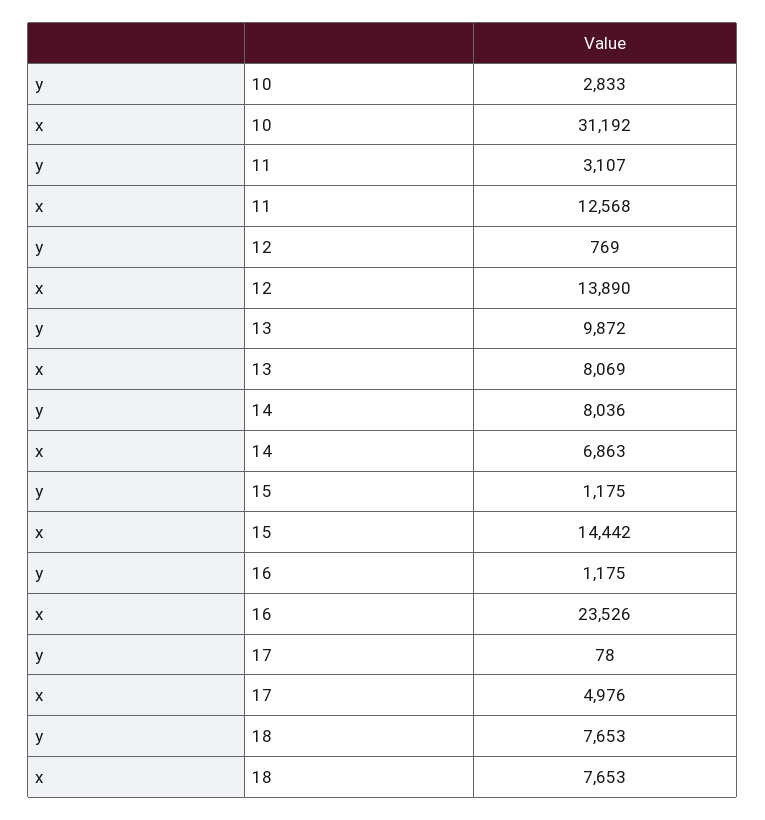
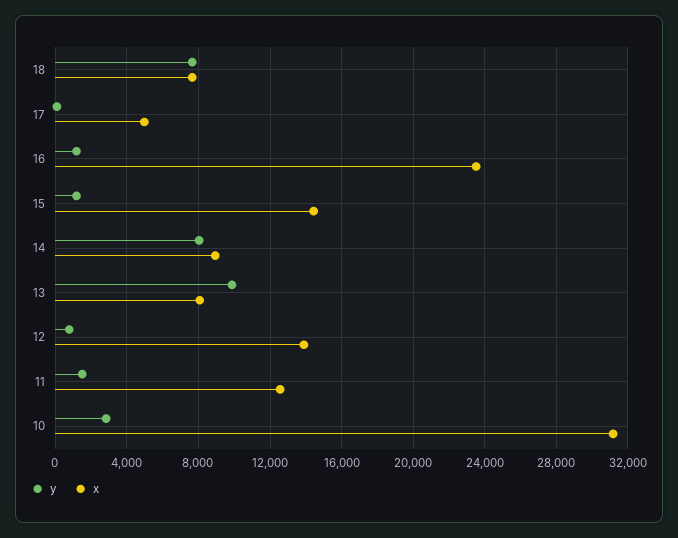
y, 11: 3107 -> 1500
x, 14: 6863 -> 9000

